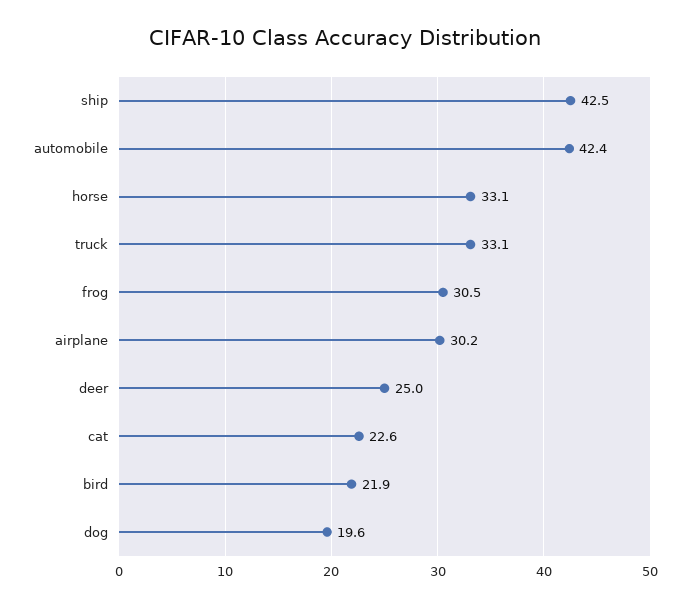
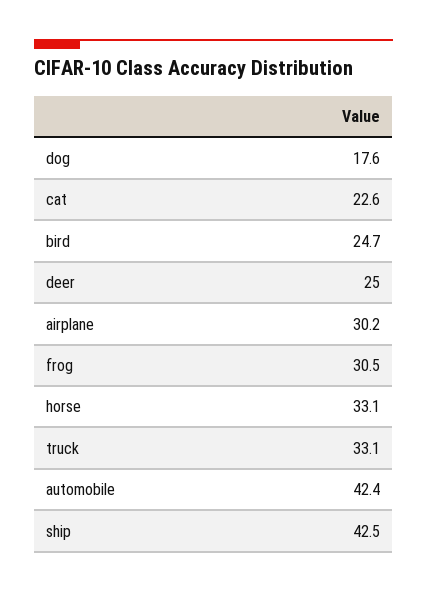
bird: 21.9 -> 24.7
dog: 19.6 -> 17.6

